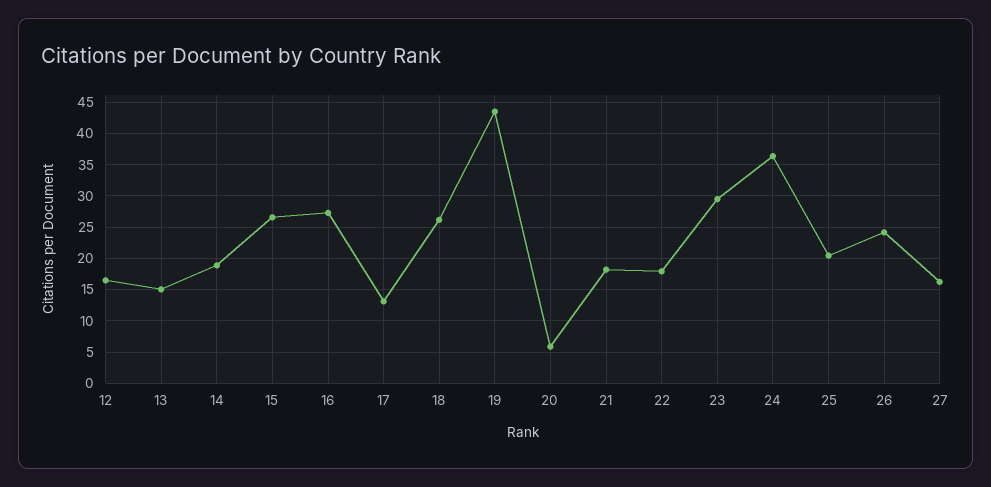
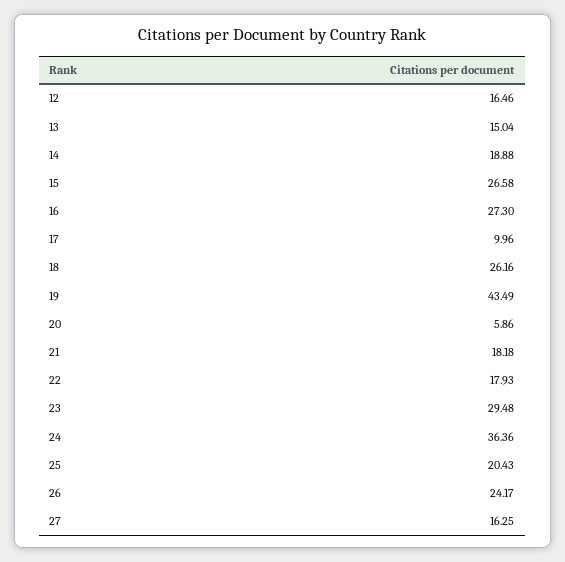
17: 13 -> 9.96

